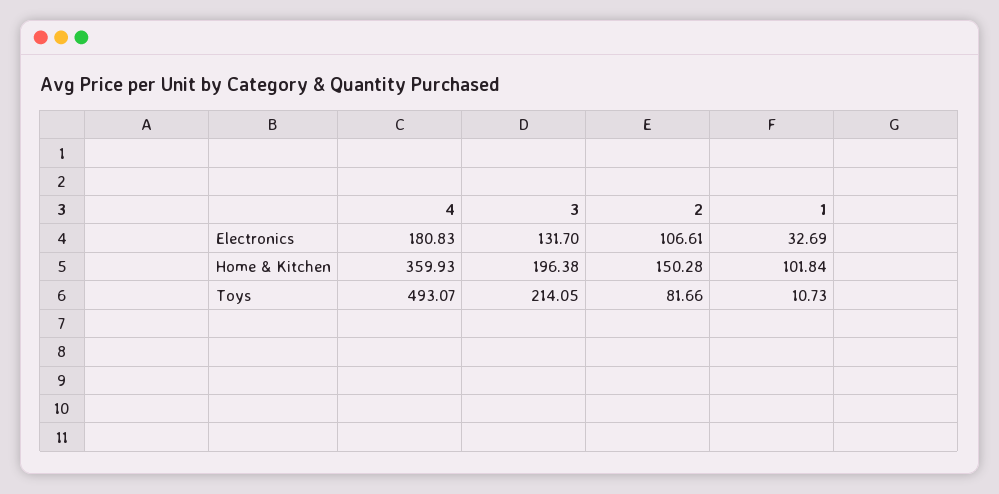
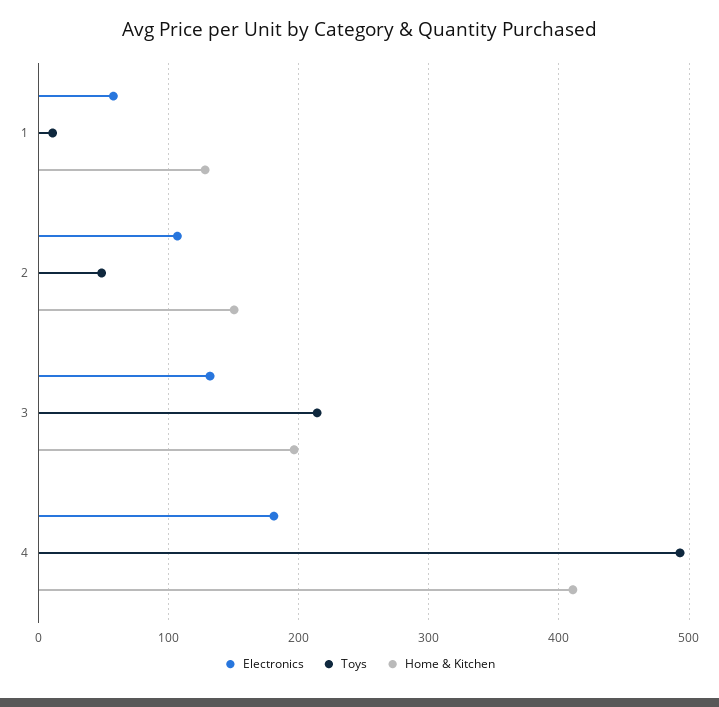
Electronics, 1: 32.69 -> 60
Home & Kitchen, 4: 359.93 -> 410
Home & Kitchen, 1: 101.84 -> 130
Toys, 2: 81.66 -> 50

